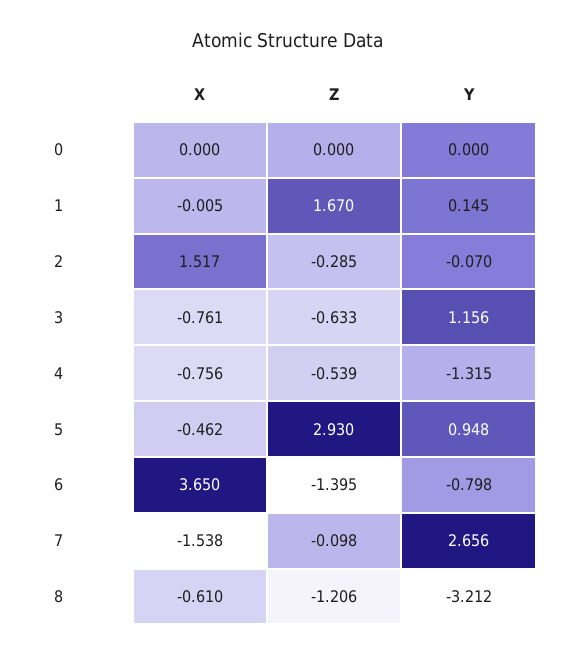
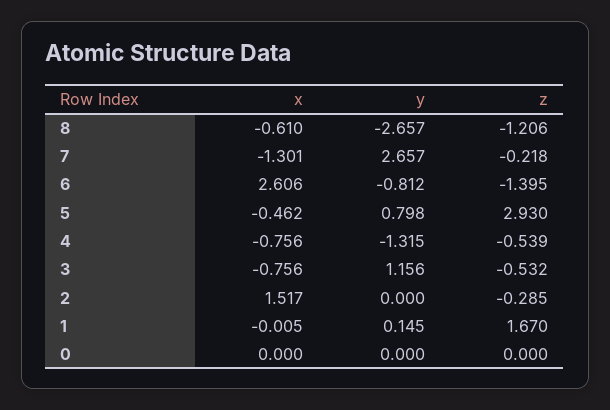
Y, 2: -0.07 -> 0
X, 3: -0.761 -> -0.756
Z, 3: -0.633 -> -0.532
Y, 5: 0.948 -> 0.798
X, 6: 3.65 -> 2.606
Y, 6: -0.798 -> -0.812
X, 7: -1.538 -> -1.301
Z, 7: -0.098 -> -0.218
Y, 7: 2.656 -> 2.657
Y, 8: -3.212 -> -2.657

